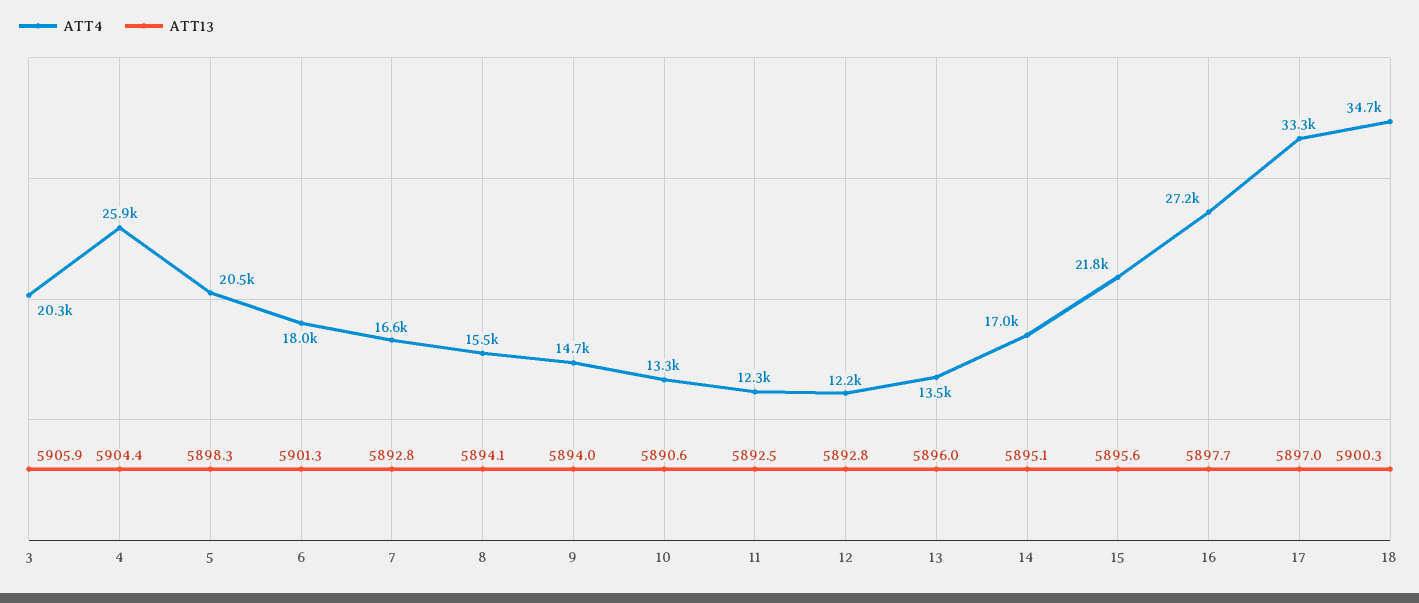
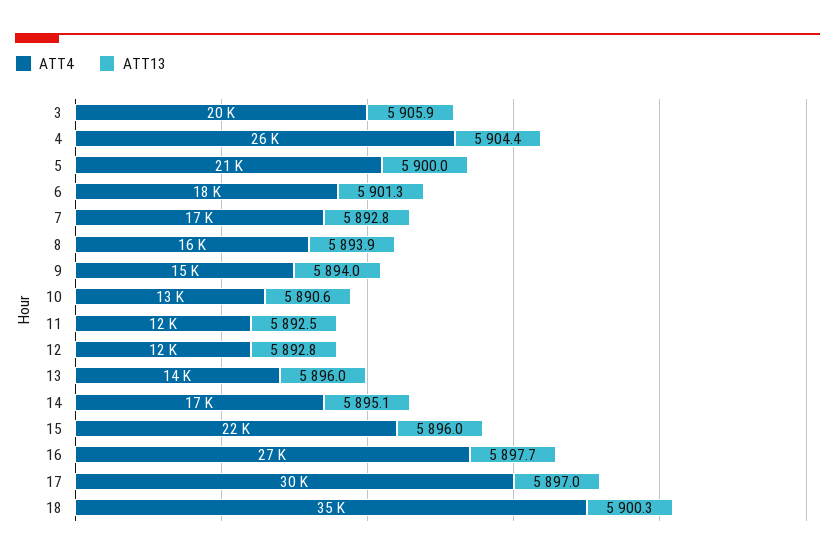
ATT13, 5: 5898.3 -> 5900
ATT13, 8: 5894.1 -> 5893.9
ATT13, 15: 5895.6 -> 5896
ATT4, 17: 33300 -> 30000

